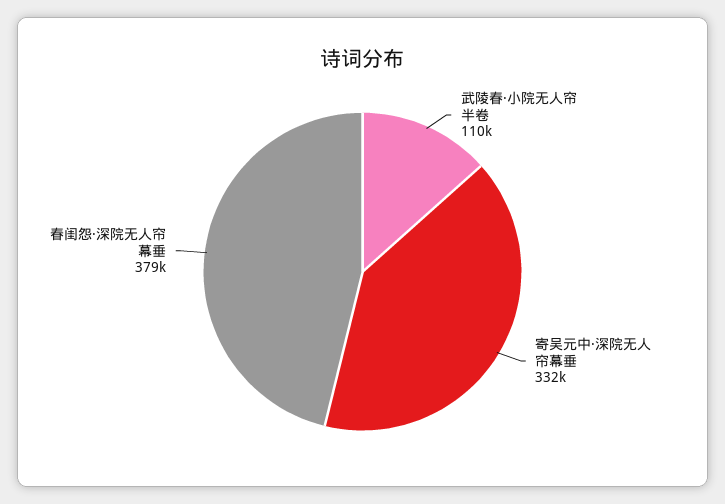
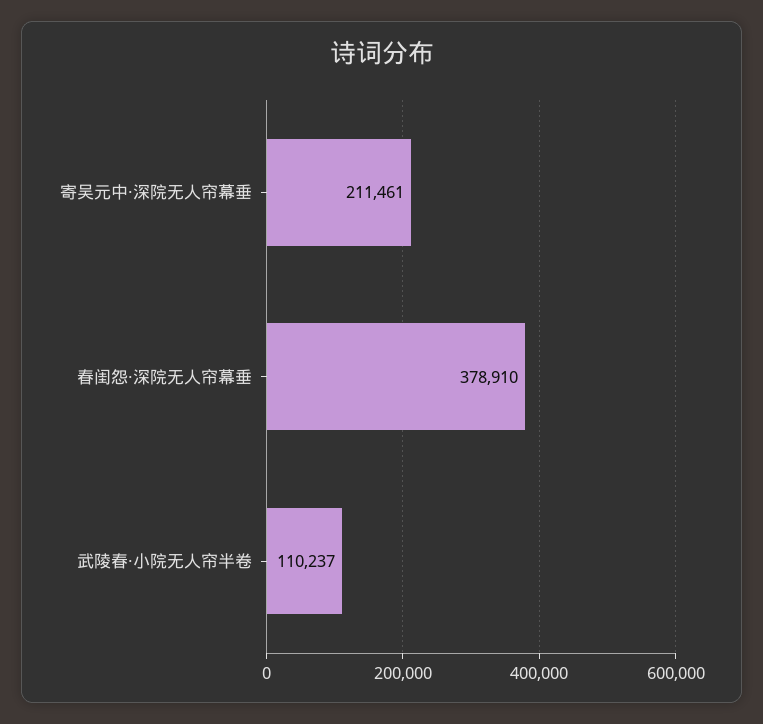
寄吴元中·深院无人帘幕垂: 332000 -> 211461

